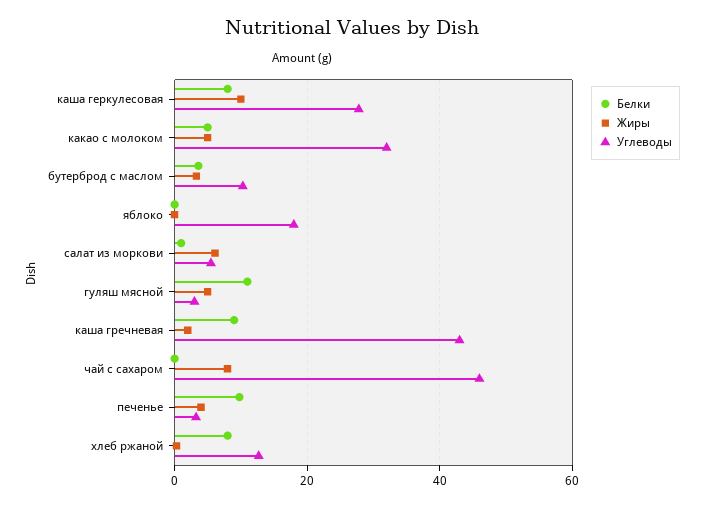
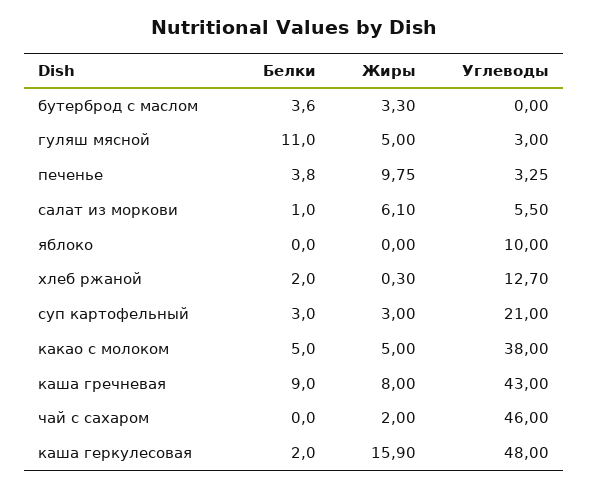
Белки, каша геркулесовая: 8 -> 2
Жиры, каша геркулесовая: 10 -> 15.9
Углеводы, каша геркулесовая: 28 -> 48
Углеводы, какао с молоком: 32 -> 38
Углеводы, бутерброд с маслом: 10 -> 0
Углеводы, яблоко: 18 -> 10
Жиры, каша гречневая: 2 -> 8
Жиры, чай с сахаром: 8 -> 2
Белки, печенье: 10 -> 3.8
Жиры, печенье: 4 -> 9.75
Белки, хлеб ржаной: 8 -> 2
Белки, суп картофельный: none -> 3
Жиры, суп картофельный: none -> 3
Углеводы, суп картофельный: none -> 21

